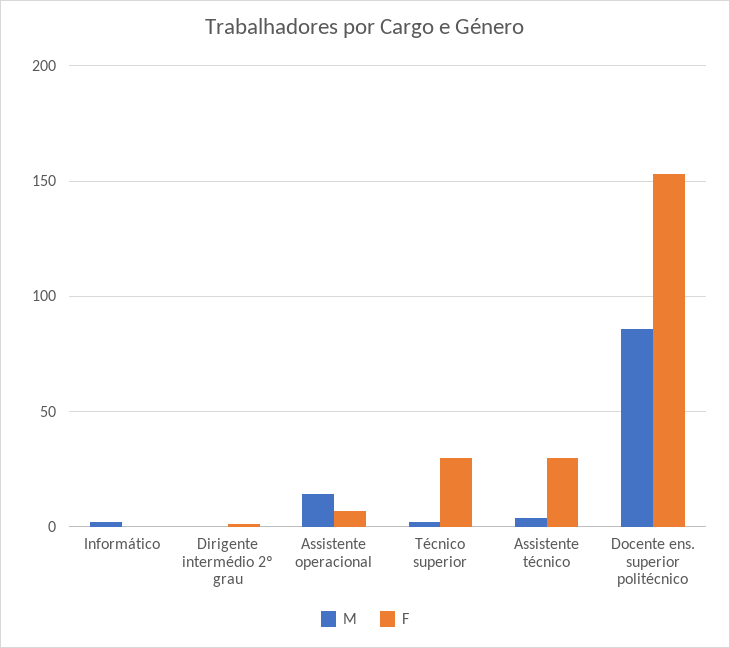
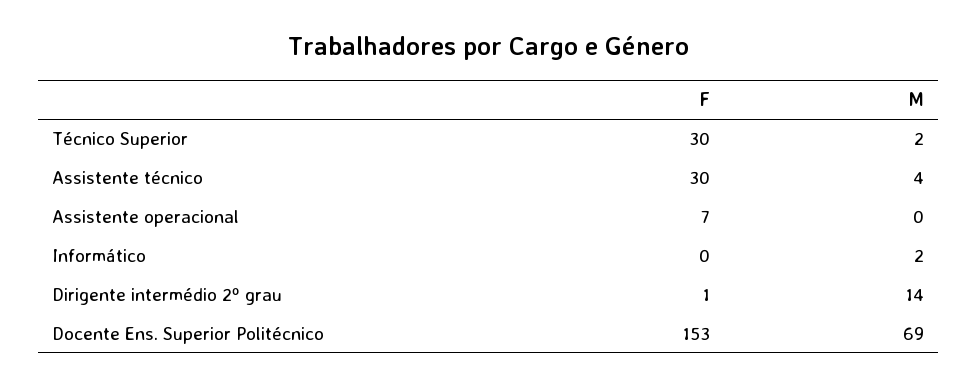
M, Dirigente intermédio 2º grau: 0 -> 14
M, Assistente operacional: 15 -> 0
M, Docente ens. superior politécnico: 85 -> 69

